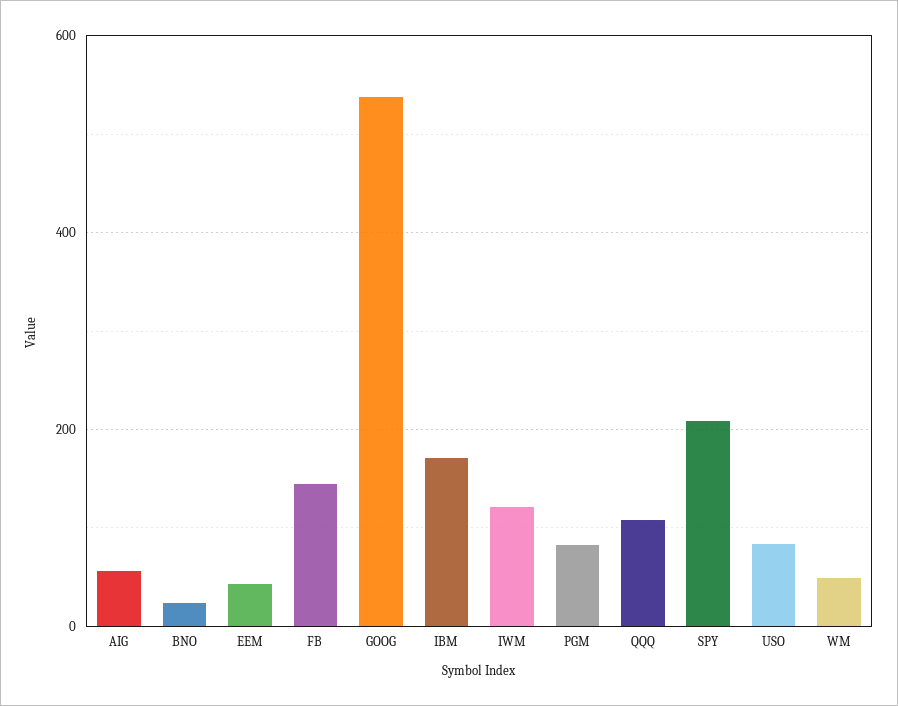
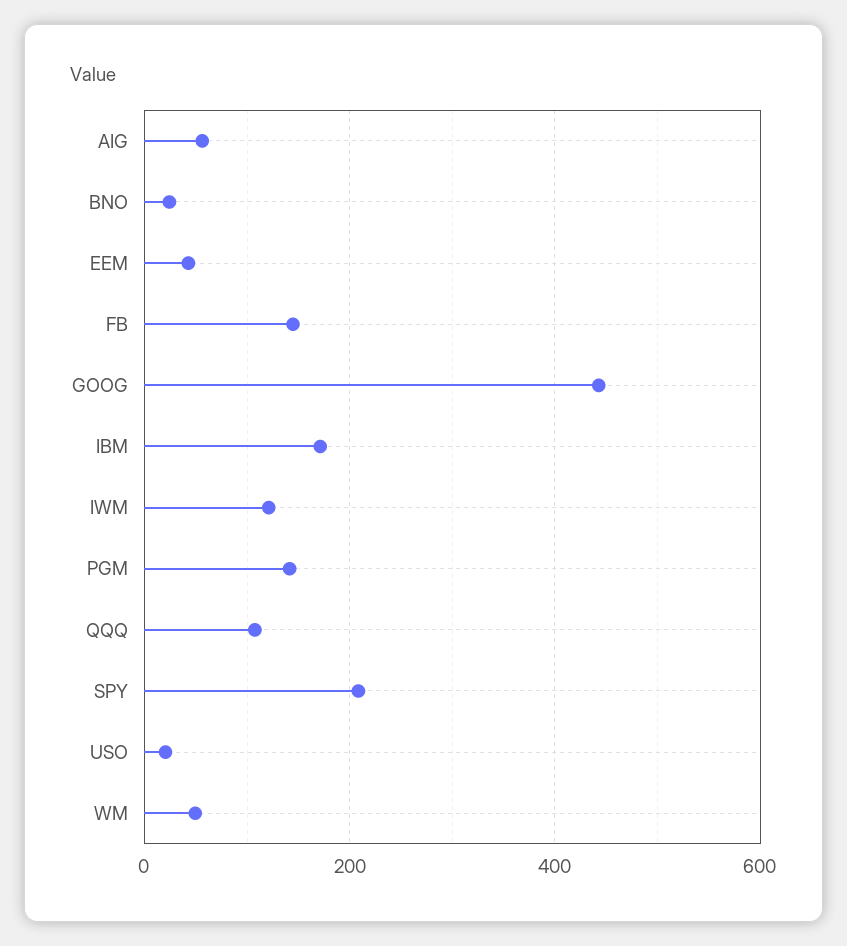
GOOG: 540 -> 440
PGM: 80 -> 140
USO: 80 -> 20

